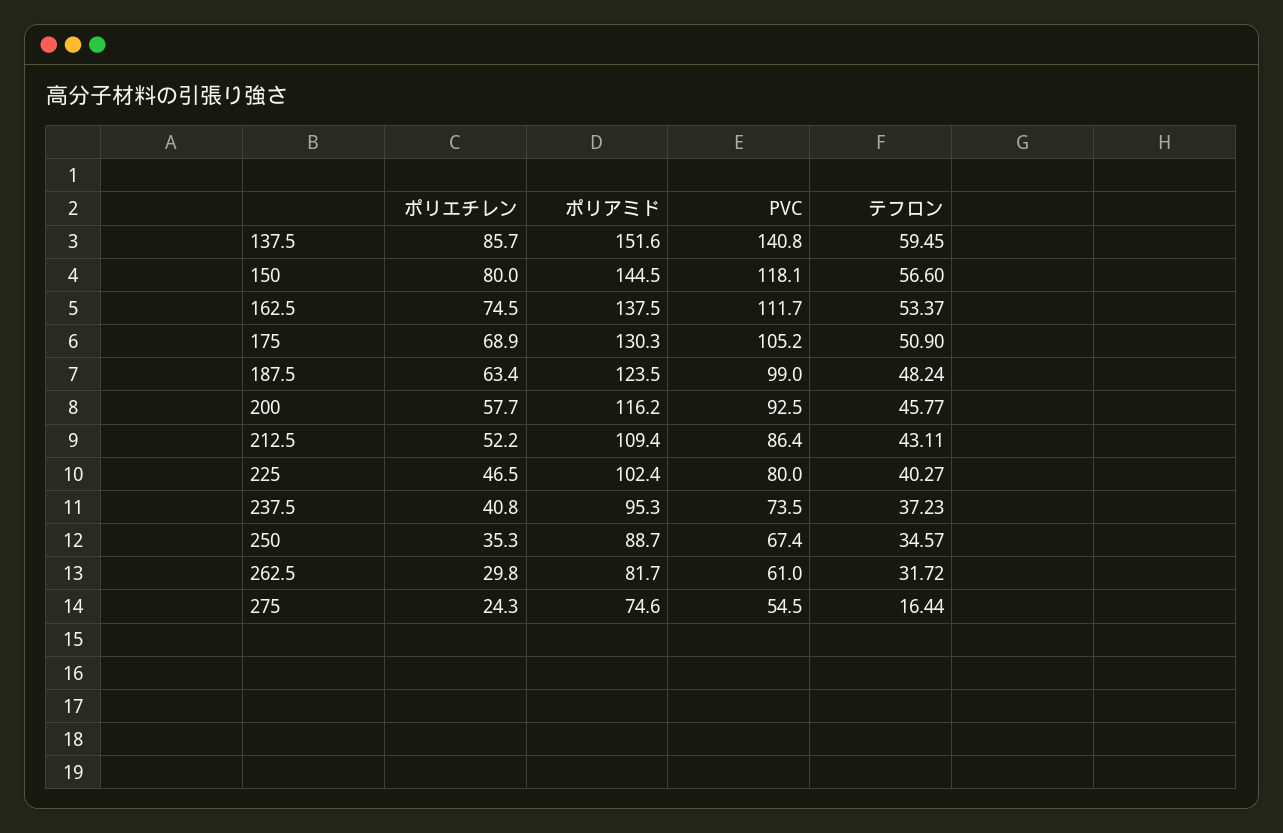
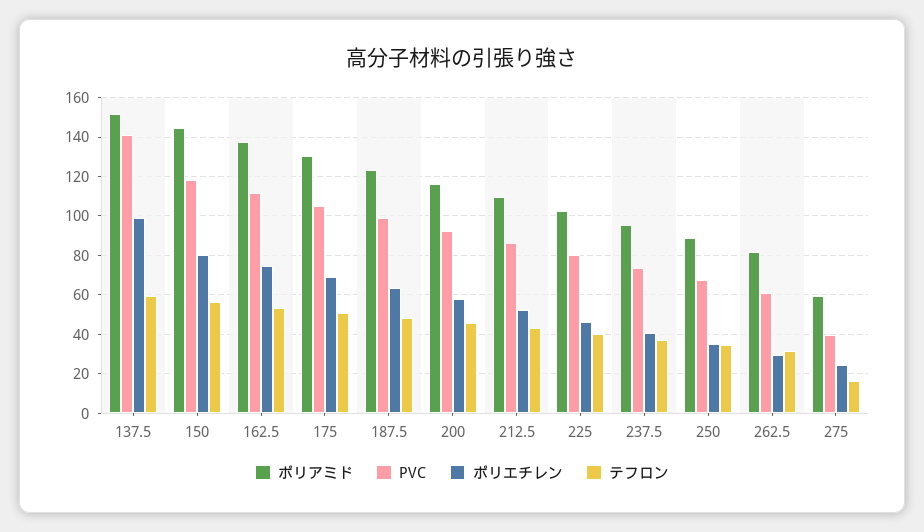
ポリエチレン, 137.5: 85.7 -> 100
ポリアミド, 275: 74.6 -> 60
PVC, 275: 54.5 -> 40

